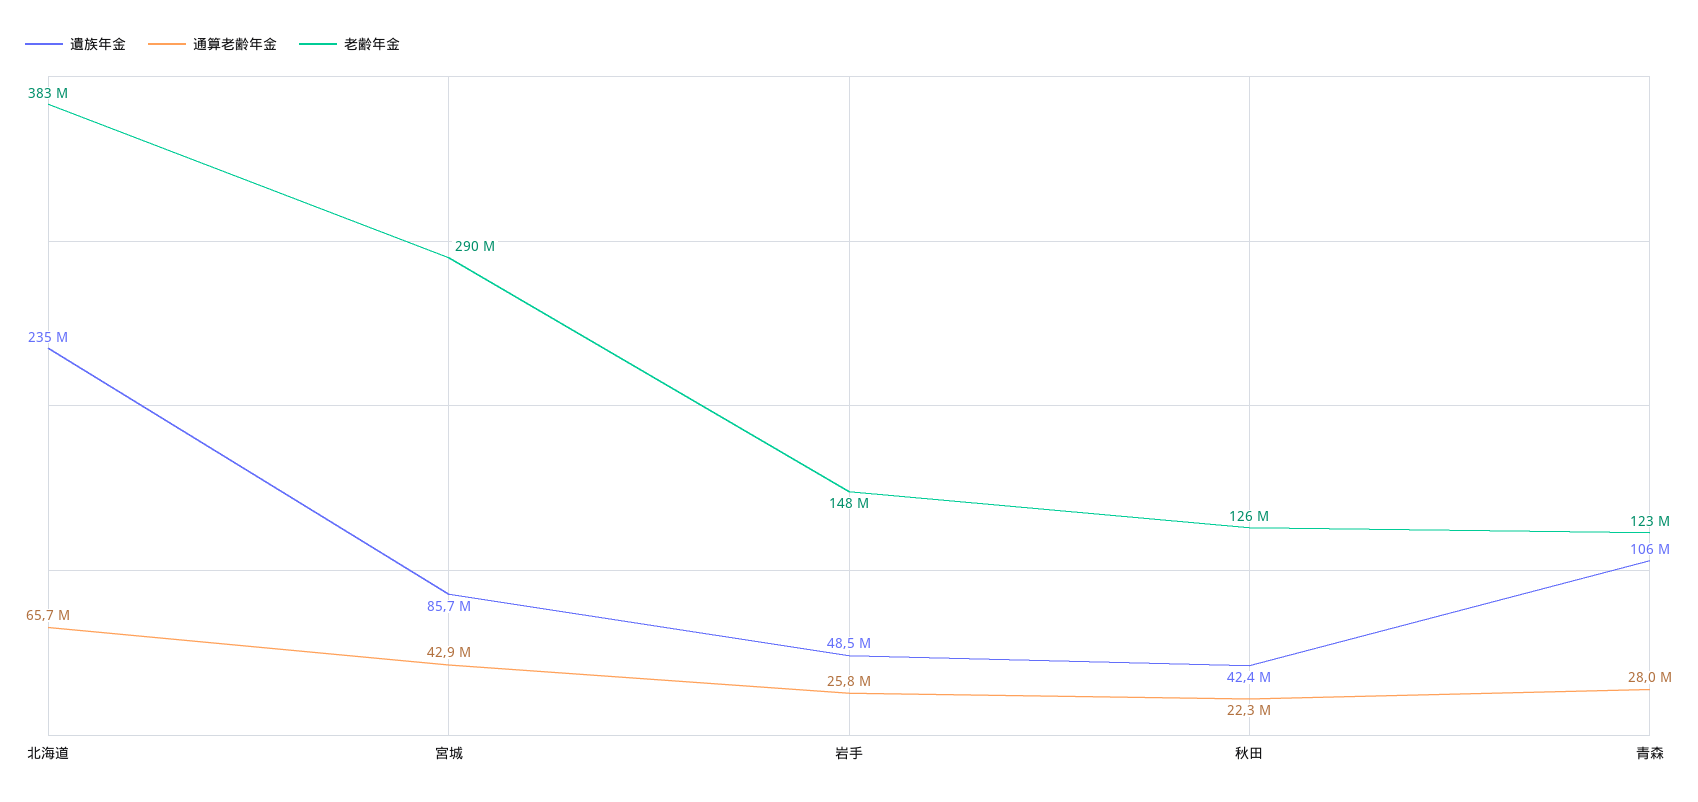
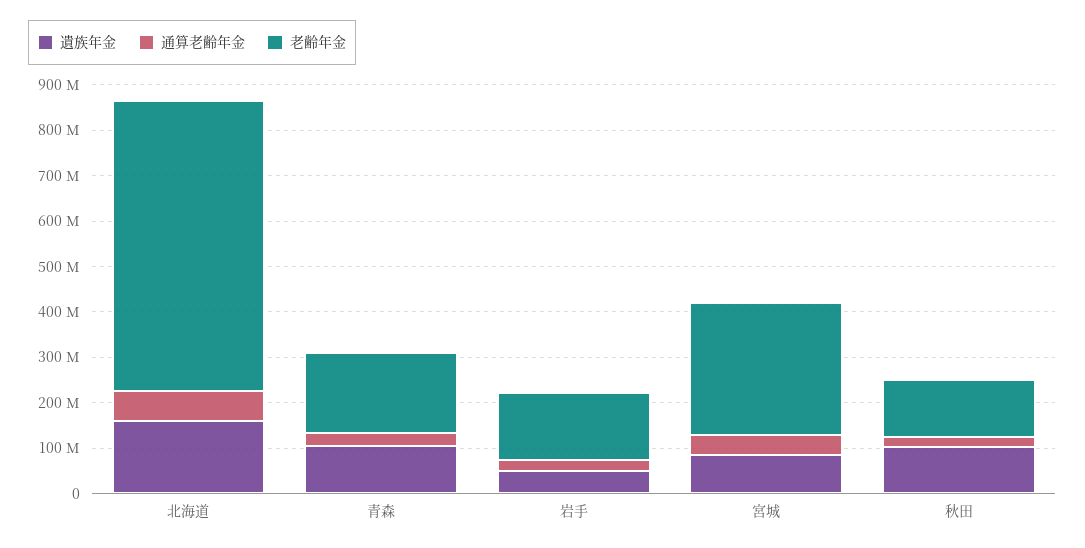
遺族年金, 北海道: 235000000 -> 160000000
老齢年金, 北海道: 383000000 -> 640000000
遺族年金, 秋田: 42400000 -> 100000000
老齢年金, 青森: 123000000 -> 180000000

